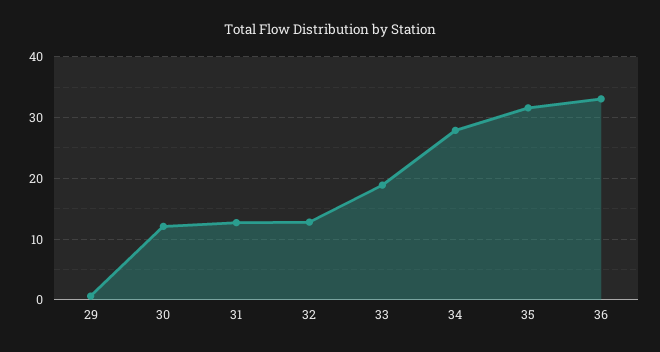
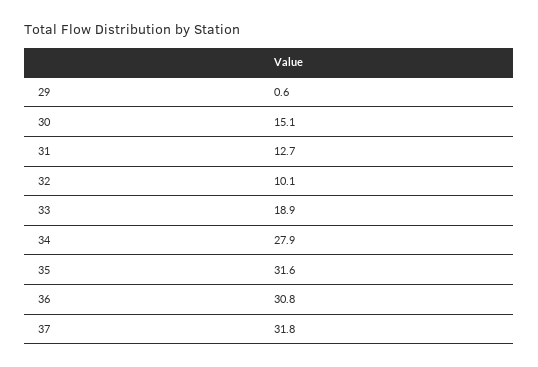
30: 12 -> 15.1
32: 13 -> 10.1
36: 33 -> 30.8
37: none -> 31.8

